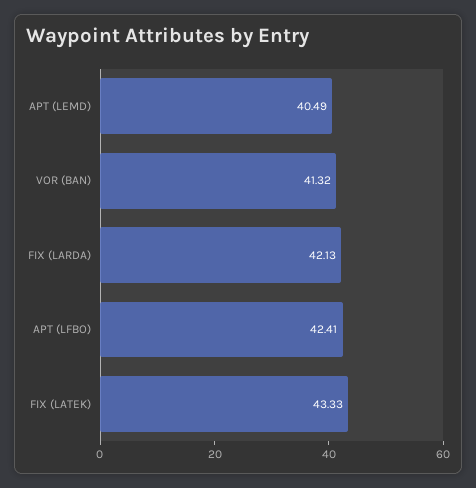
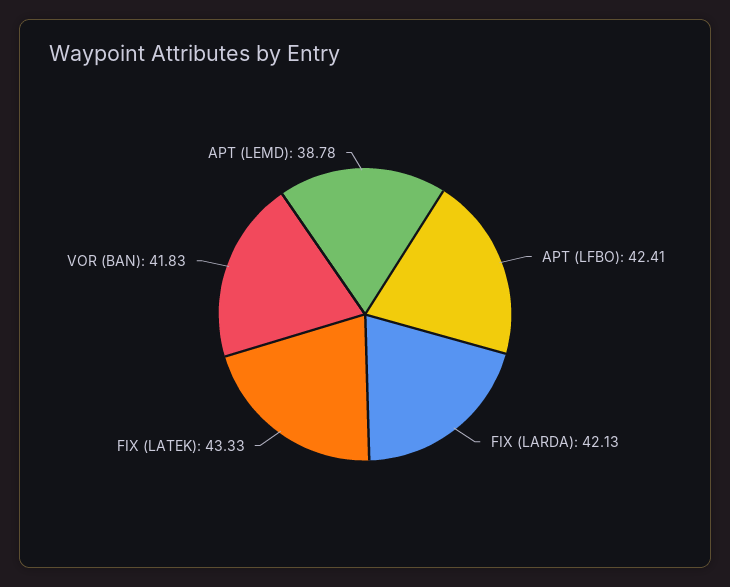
APT (LEMD): 40.49 -> 38.78
VOR (BAN): 41.32 -> 41.83

